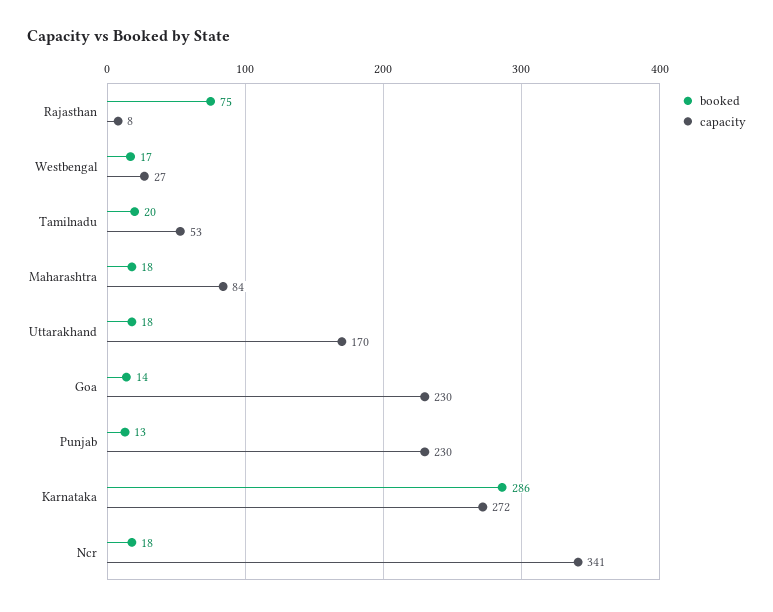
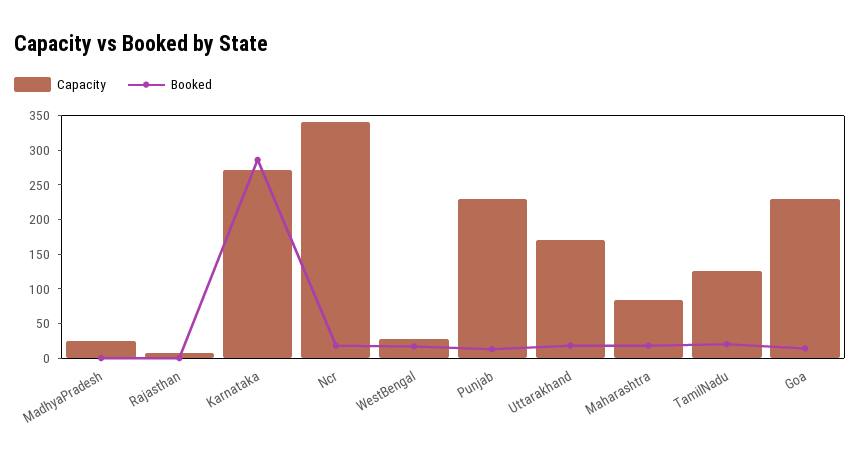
booked, Rajasthan: 75 -> 0
capacity, Tamilnadu: 53 -> 125
capacity, MadhyaPradesh: none -> 25
booked, MadhyaPradesh: none -> 0

